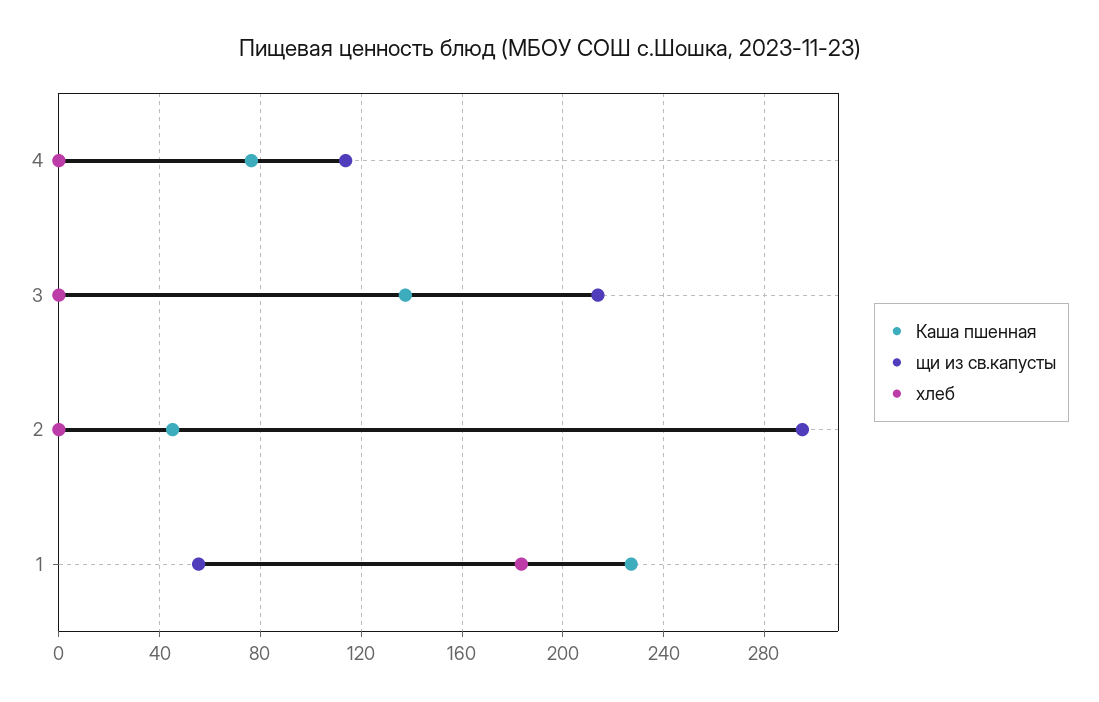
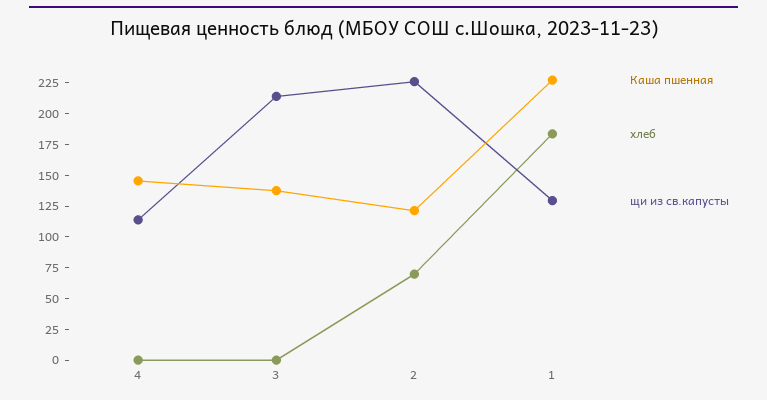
Каша пшенная, 4: 75 -> 150
Каша пшенная, 2: 45 -> 125
щи из св.капусты, 2: 295 -> 225
хлеб, 2: 0 -> 75
щи из св.капусты, 1: 55 -> 125

